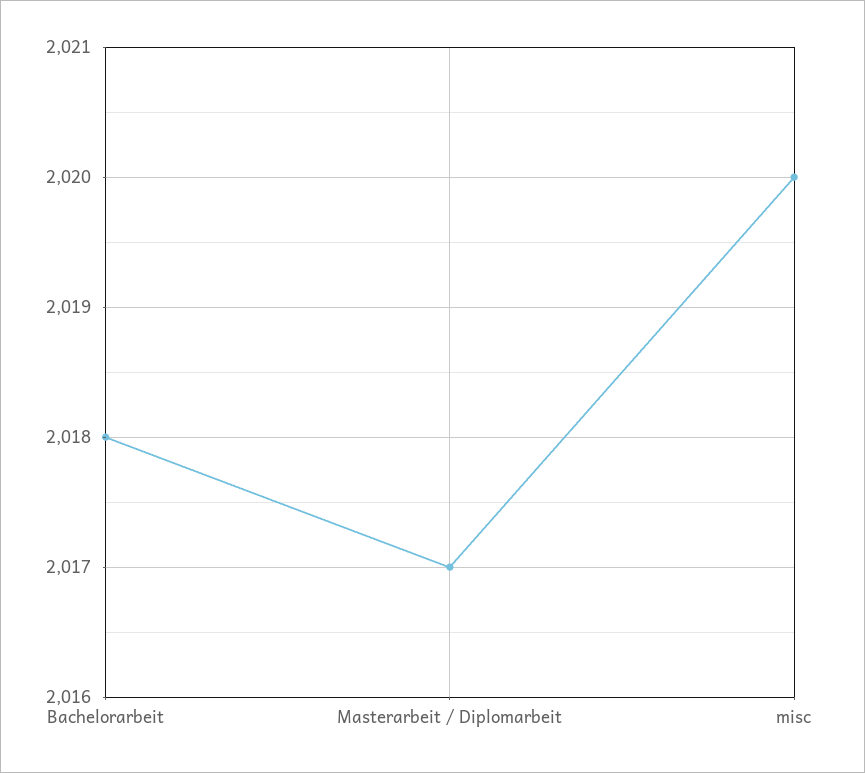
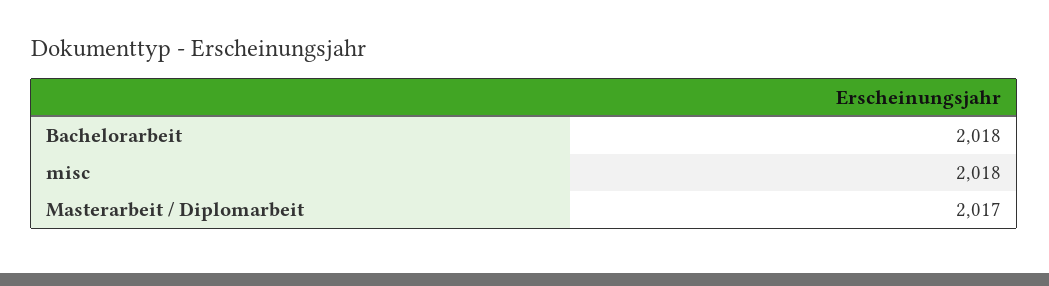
misc: 2020 -> 2018

